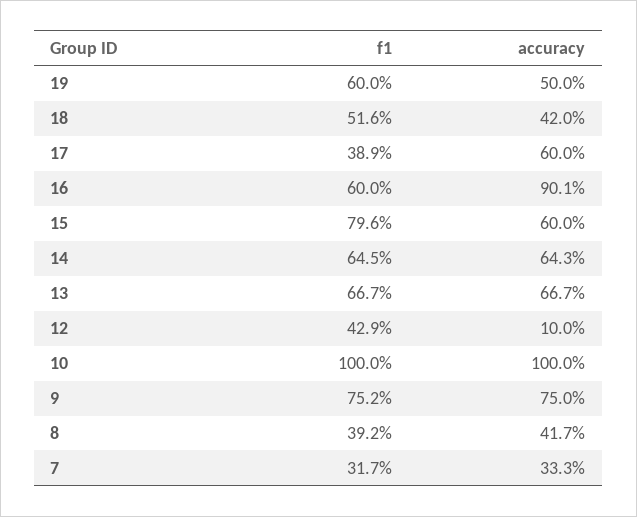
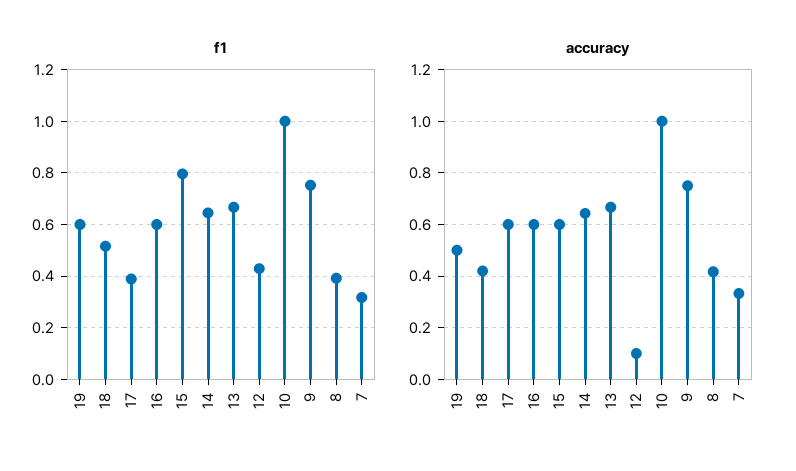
accuracy, 16: 0.901 -> 0.6

